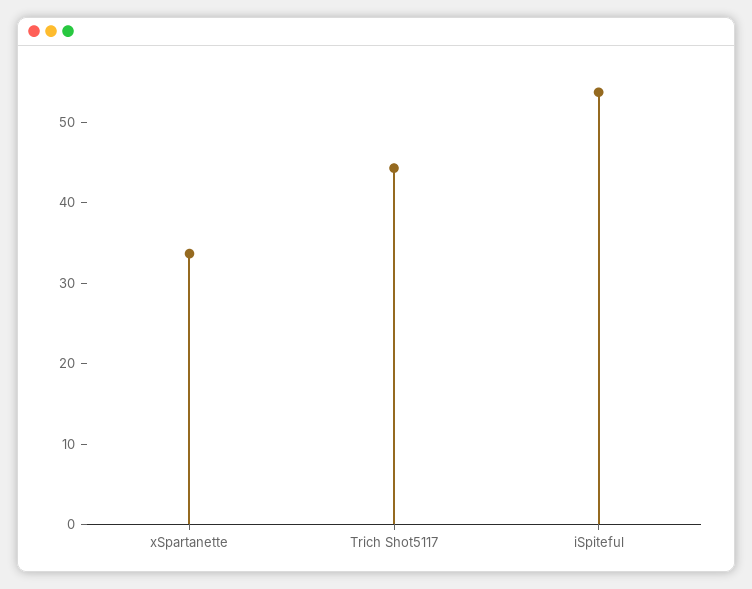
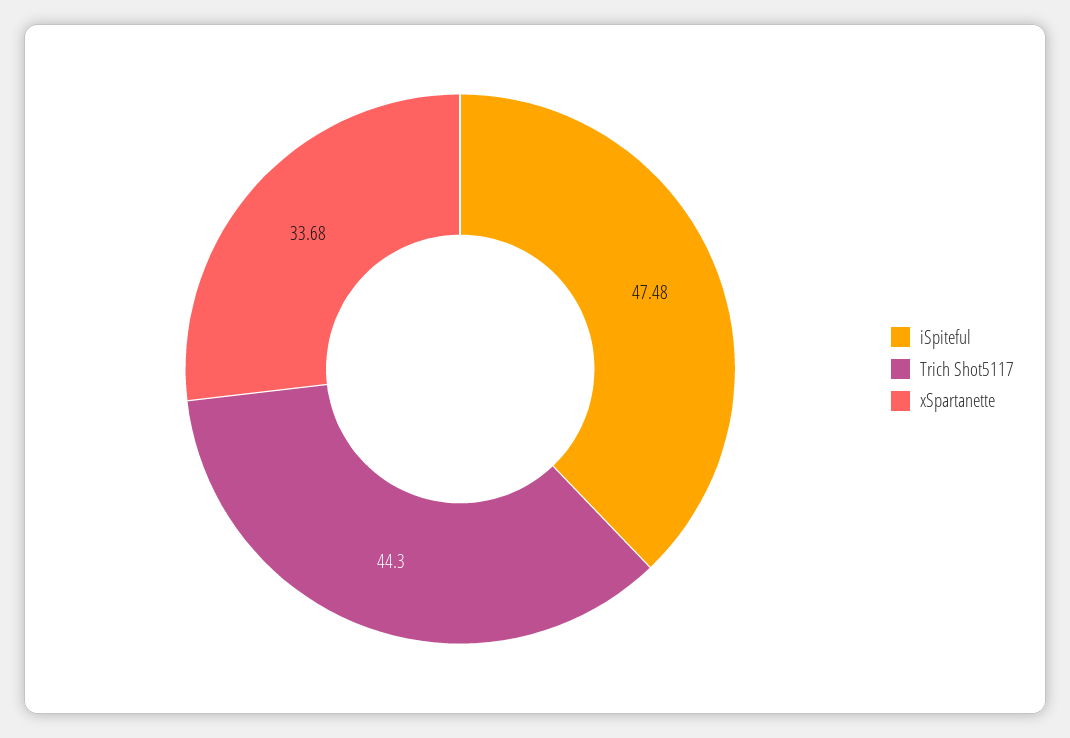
iSpiteful: 54 -> 47.48

